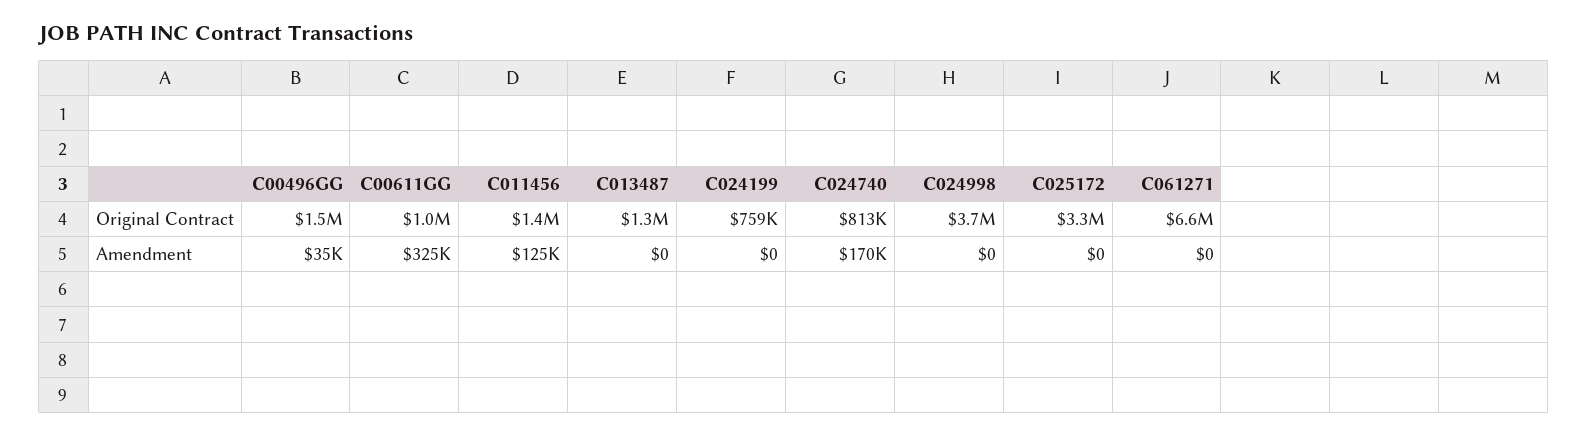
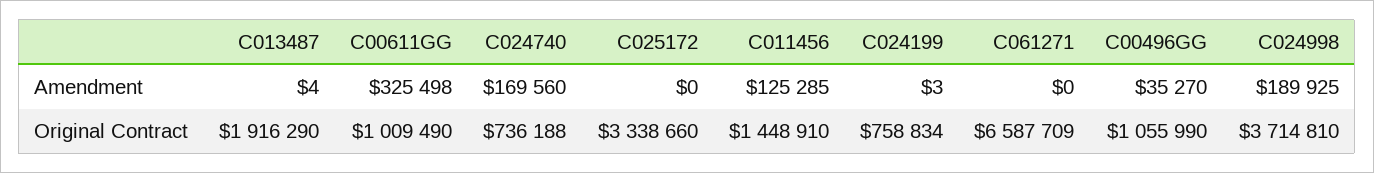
C00496GG, Original Contract: 1500000 -> 1055990
C013487, Original Contract: 1300000 -> 1916290
C024740, Original Contract: 813000 -> 736188
C013487, Amendment: 0 -> 4
C024199, Amendment: 0 -> 3
C024998, Amendment: 0 -> 189925

